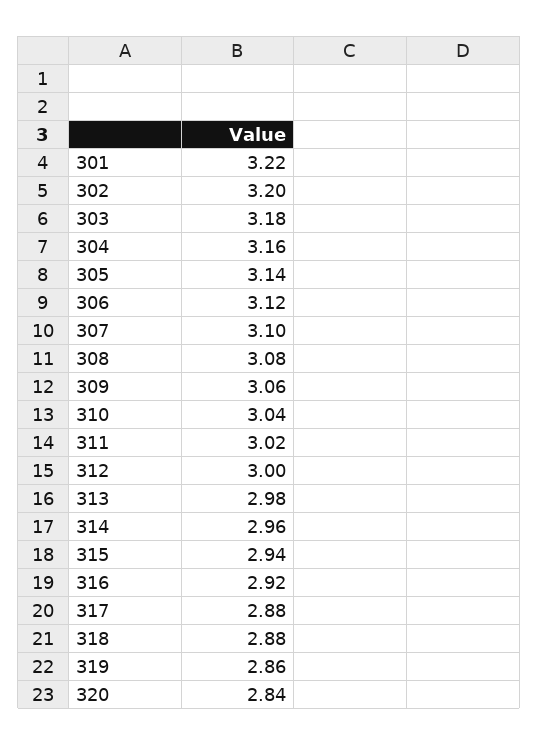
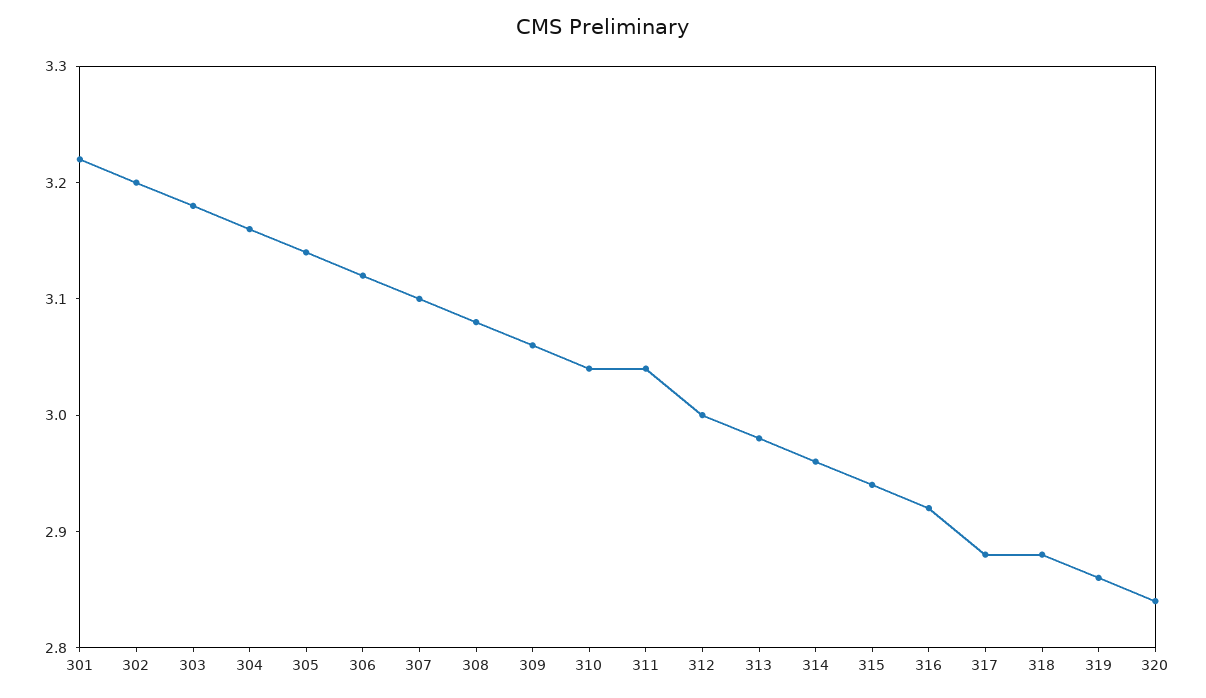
311: 3.02 -> 3.04

